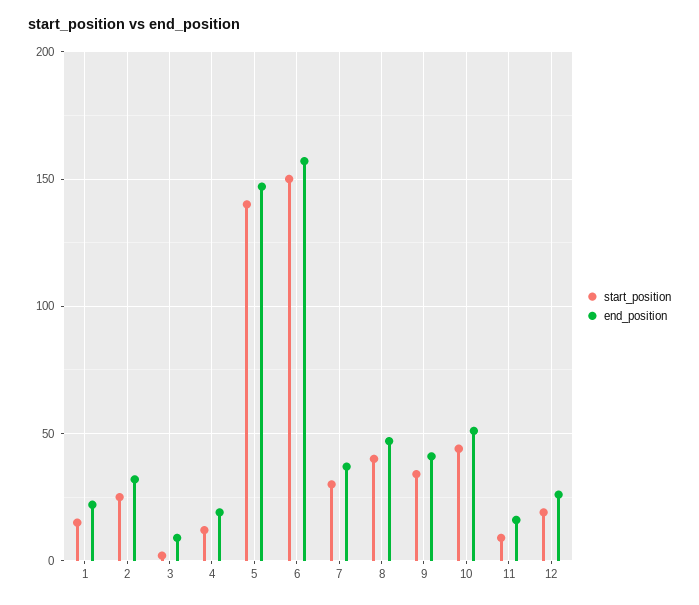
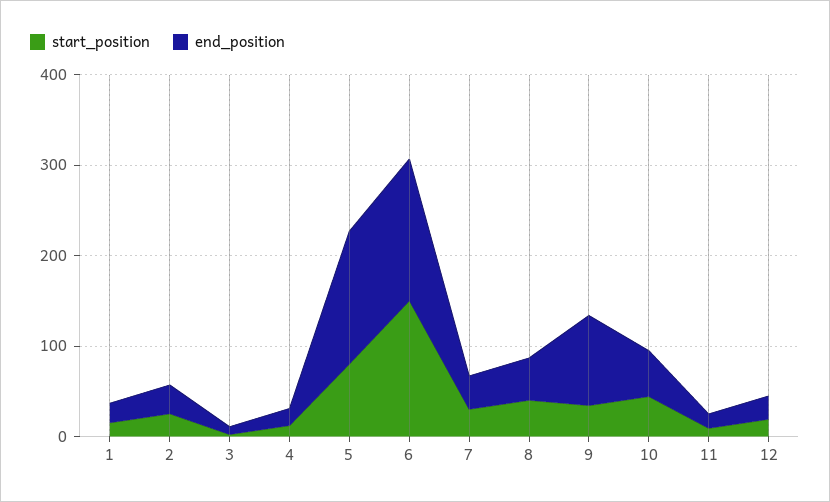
start_position, 5: 140 -> 80
end_position, 9: 40 -> 100

